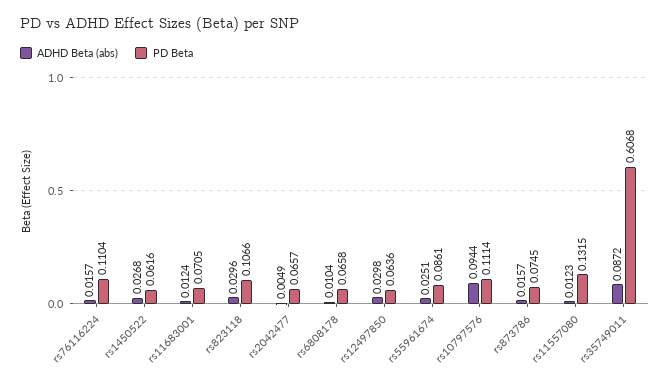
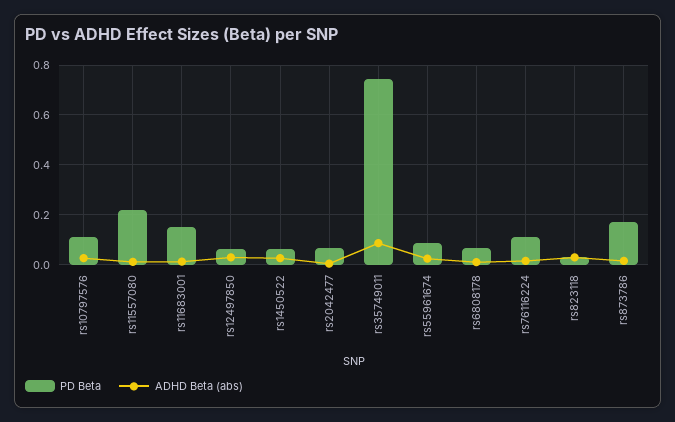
PD Beta, rs11683001: 0.0705 -> 0.15
PD Beta, rs823118: 0.1066 -> 0.025
ADHD Beta (abs), rs10797576: 0.0944 -> 0.025
PD Beta, rs873786: 0.0745 -> 0.175
PD Beta, rs11557080: 0.1315 -> 0.225
PD Beta, rs35749011: 0.6068 -> 0.75

